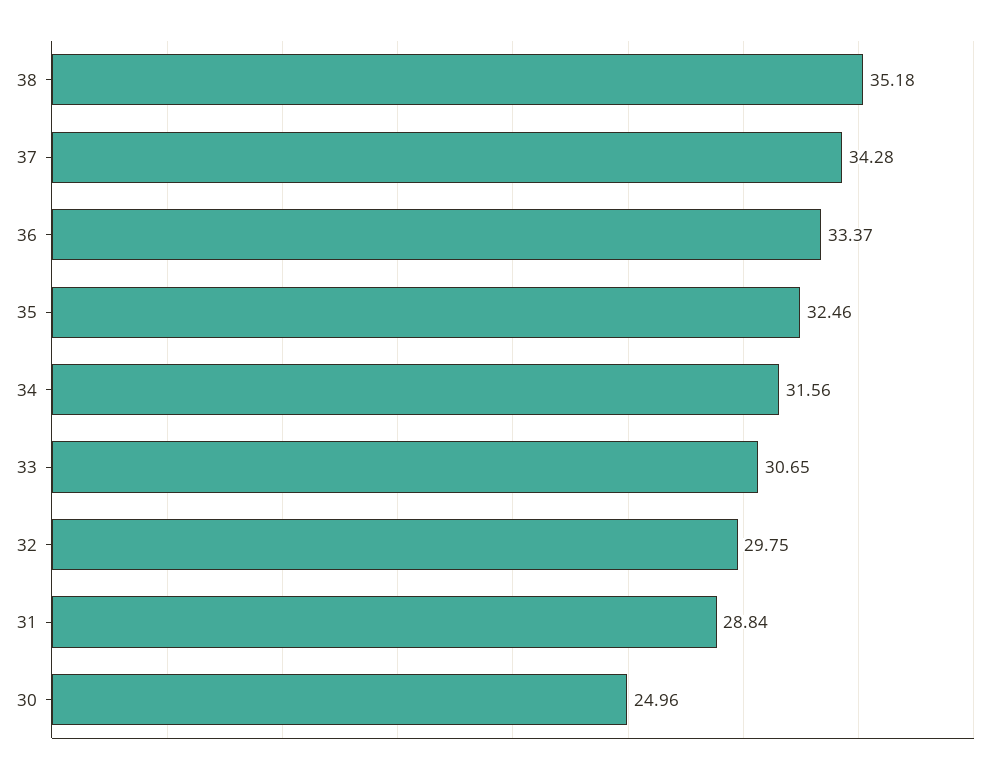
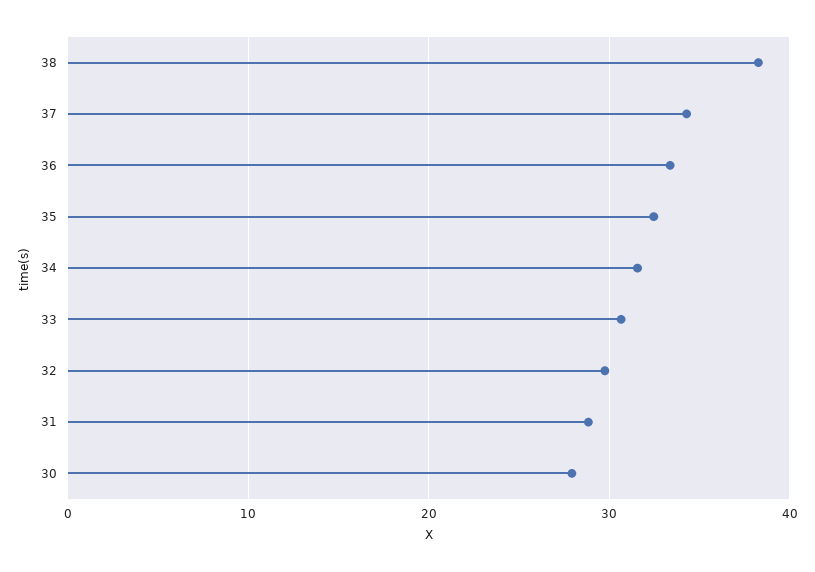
38: 35.18 -> 38
30: 24.96 -> 28

